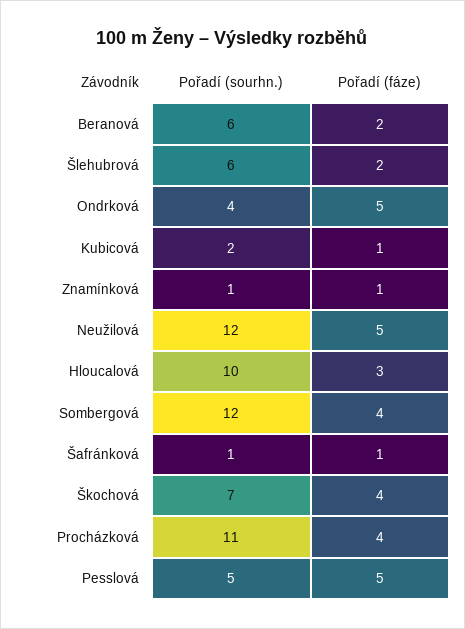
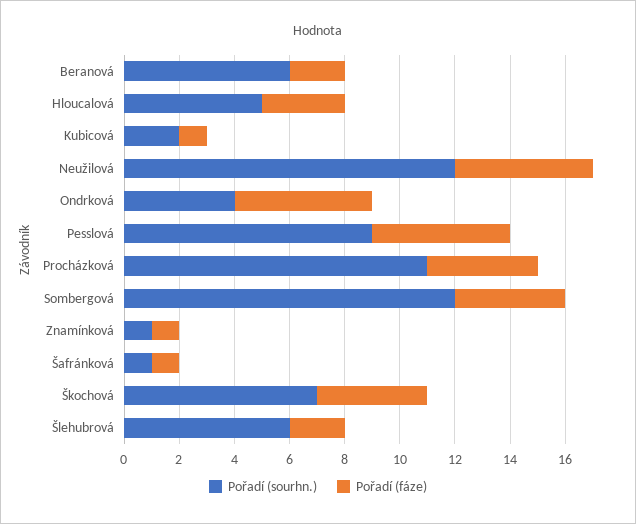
Pořadí (sourhn.), Hloucalová: 10 -> 5
Pořadí (sourhn.), Pesslová: 5 -> 9

